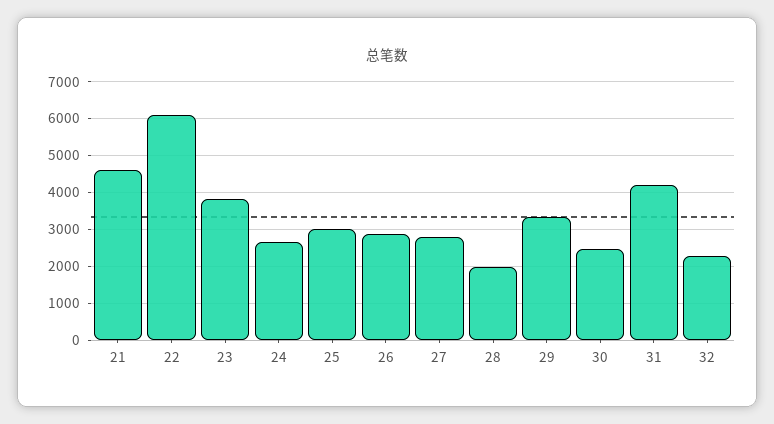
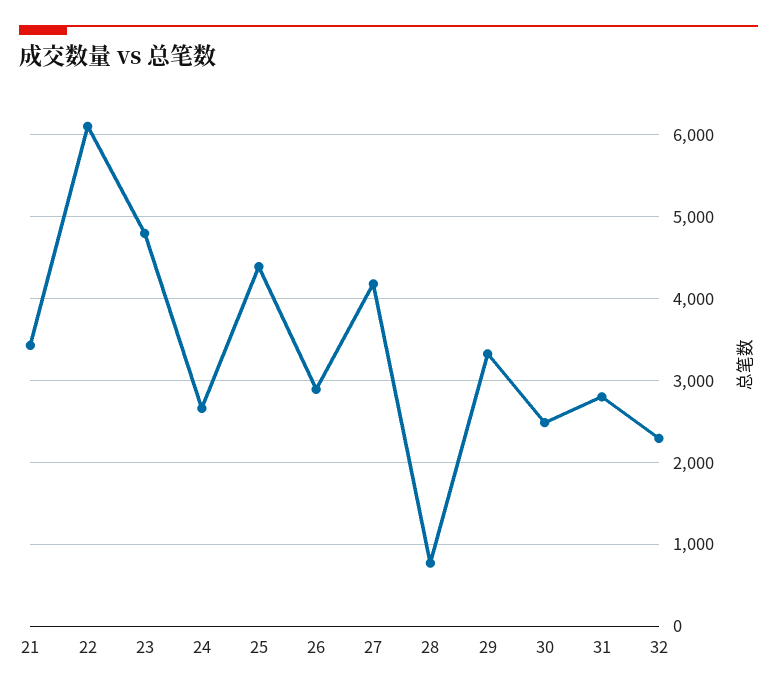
21: 4600 -> 3400
23: 3800 -> 4800
25: 3000 -> 4400
27: 2800 -> 4200
28: 2000 -> 800
31: 4200 -> 2800

